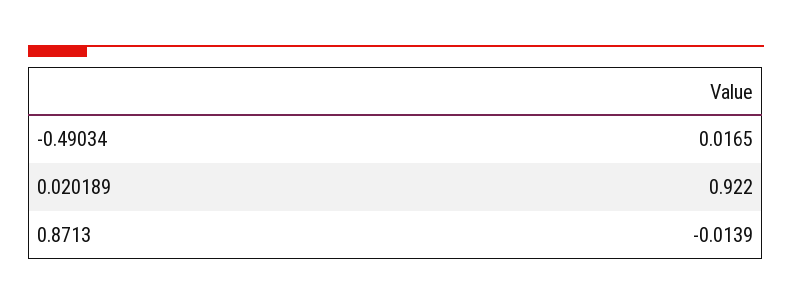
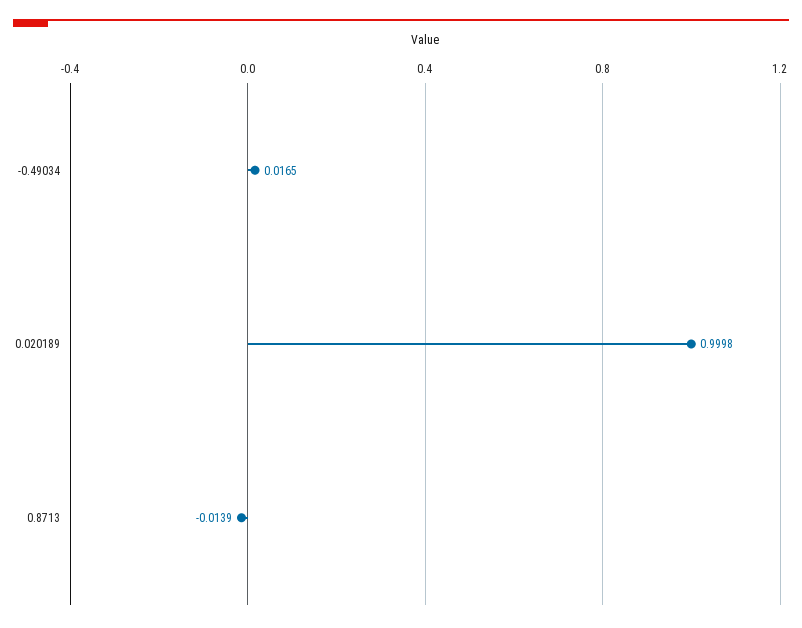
0.020189: 0.922 -> 0.9998

